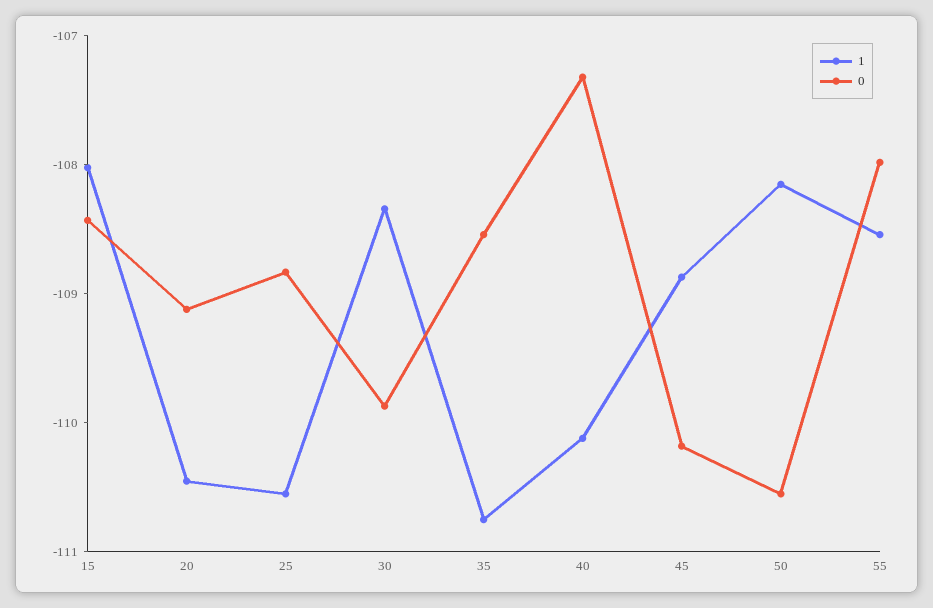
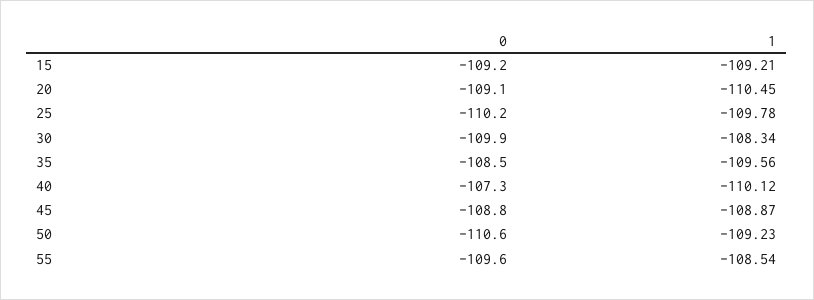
1, 15: -108 -> -109.21
0, 15: -108.4 -> -109.2
1, 25: -110.6 -> -109.78
0, 25: -108.8 -> -110.2
1, 35: -110.8 -> -109.56
0, 45: -110.2 -> -108.8
1, 50: -108.2 -> -109.23
0, 55: -108 -> -109.6

